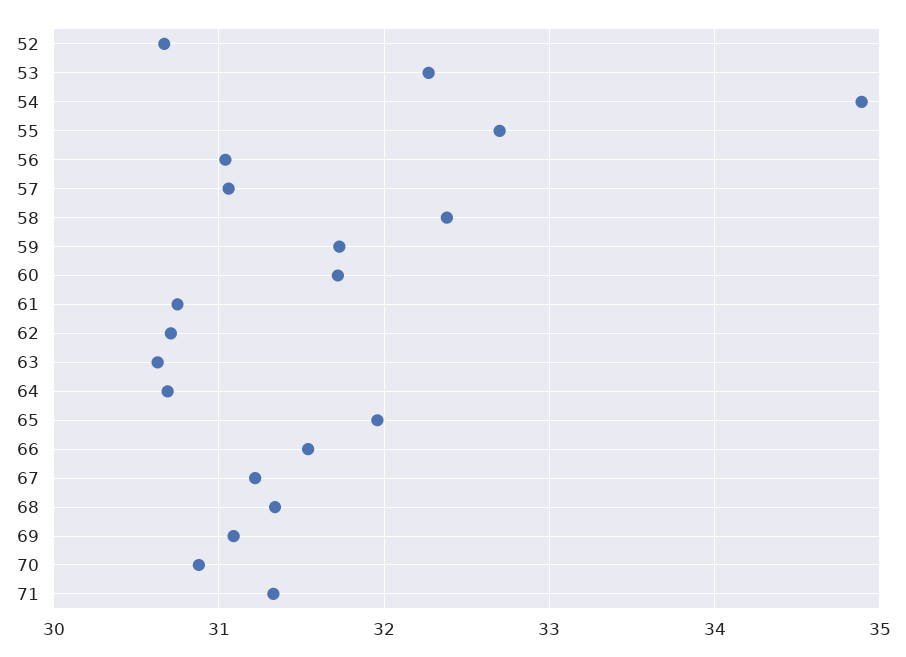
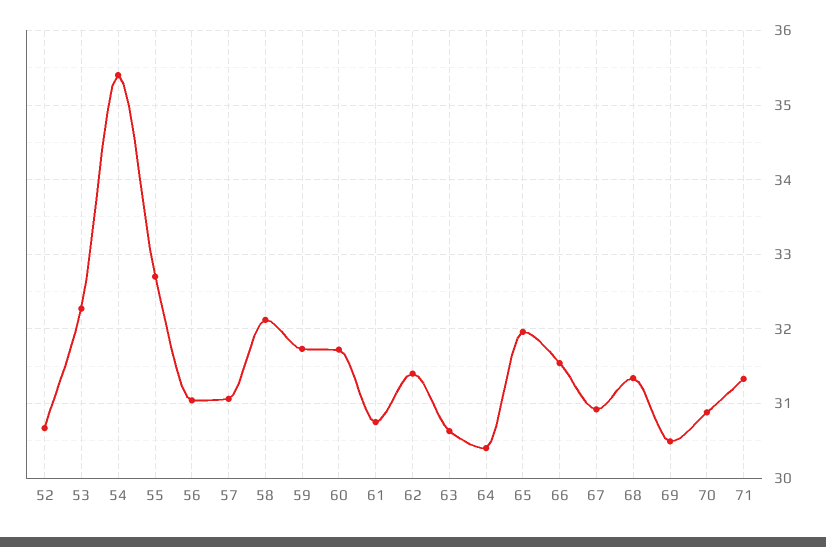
54: 34.9 -> 35.4
58: 32.4 -> 32.1
62: 30.7 -> 31.4
64: 30.7 -> 30.4
67: 31.2 -> 30.9
69: 31.1 -> 30.5

